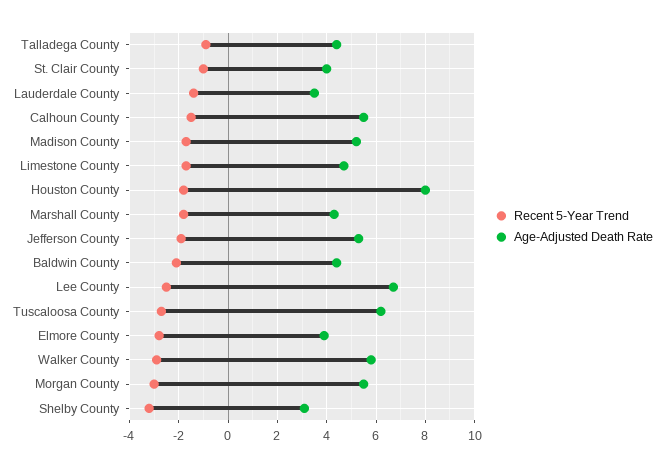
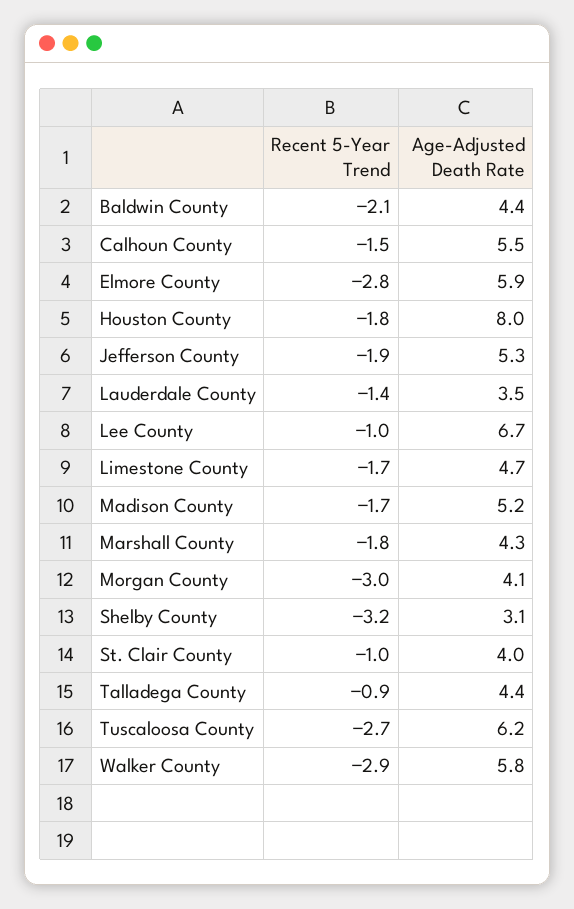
Recent 5-Year Trend, Lee County: -2.5 -> -1
Age-Adjusted Death Rate, Elmore County: 4 -> 5.9
Age-Adjusted Death Rate, Morgan County: 5.5 -> 4.1

